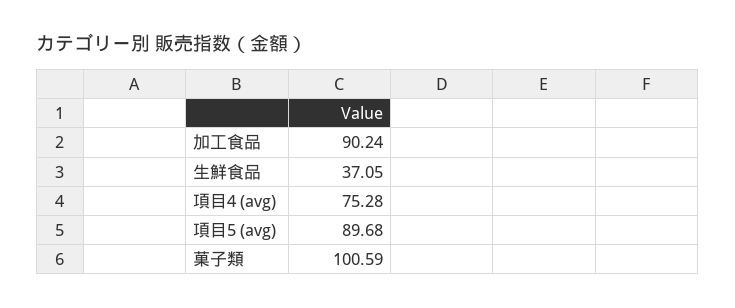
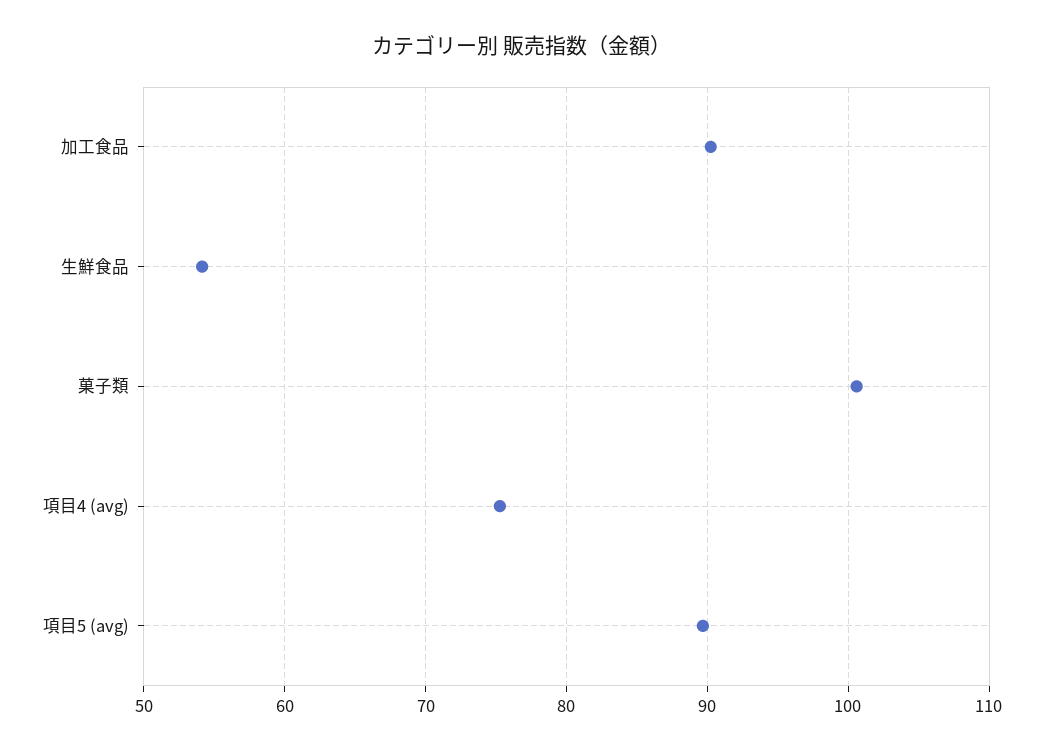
生鮮食品: 37.05 -> 54

